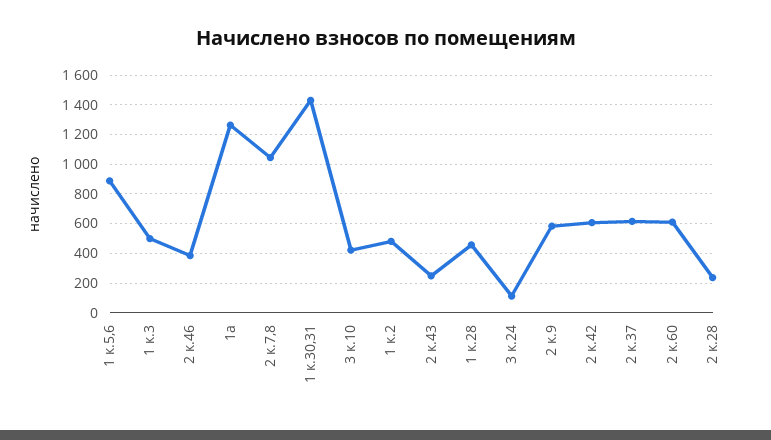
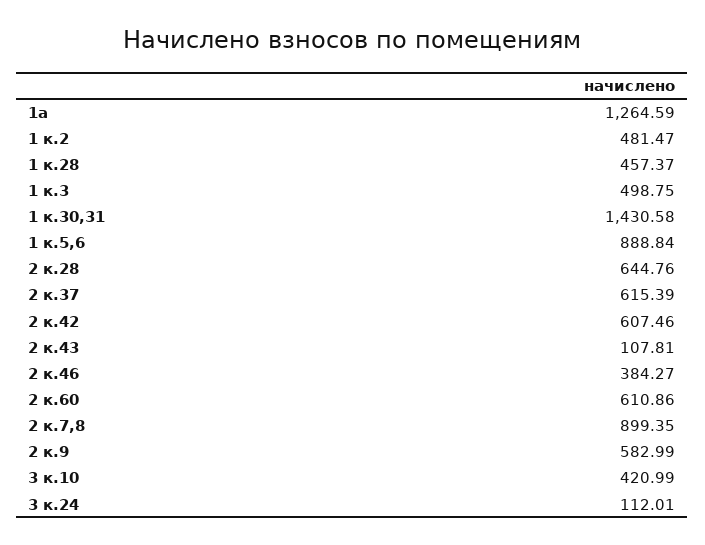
2 к.7,8: 1050 -> 899.35
2 к.43: 250 -> 107.81
2 к.28: 250 -> 644.76

